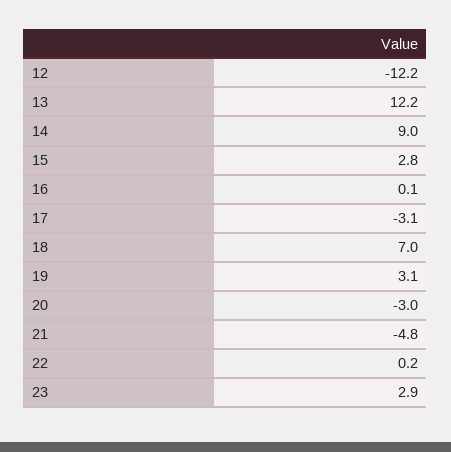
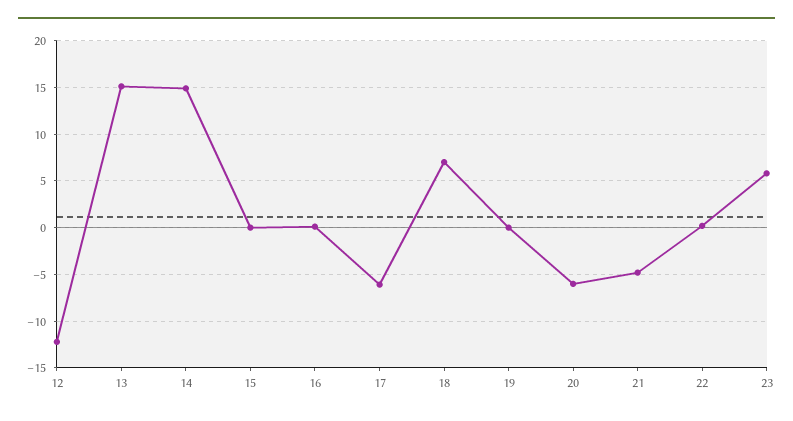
13: 12.2 -> 15
14: 9 -> 15
15: 2.8 -> 0
17: -3.1 -> -6
19: 3.1 -> 0
20: -3 -> -6
23: 2.9 -> 6

